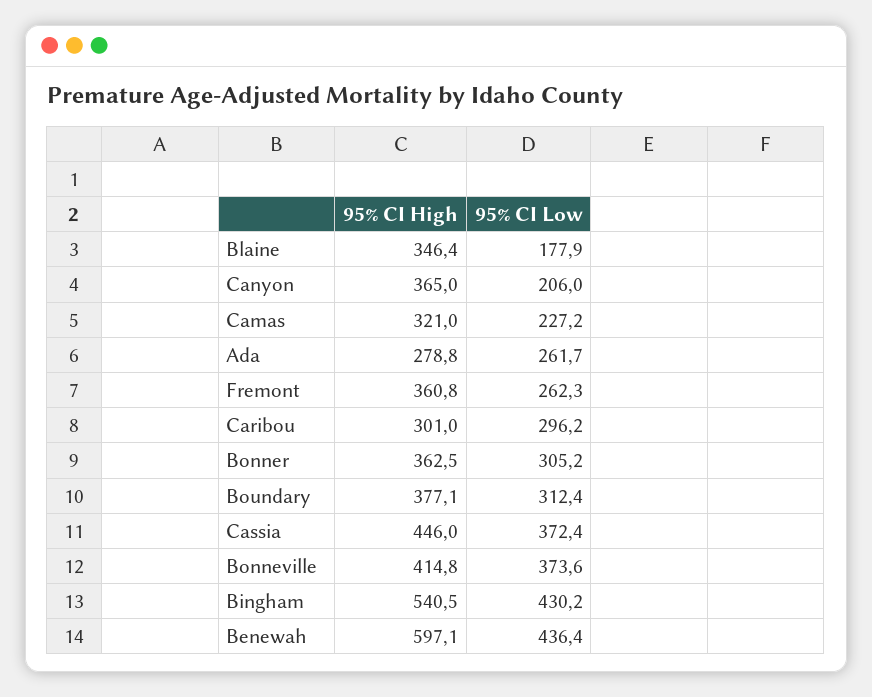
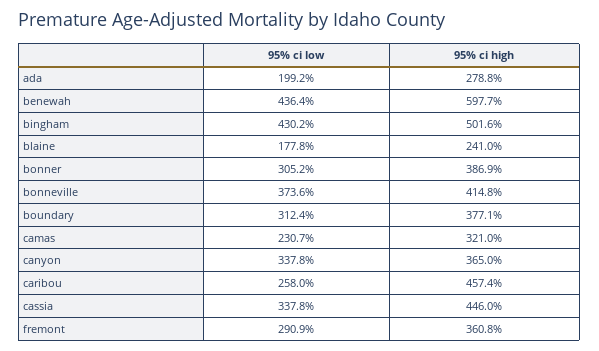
95% CI High, Blaine: 346.4 -> 241
95% CI Low, Blaine: 177.9 -> 177.8
95% CI Low, Canyon: 206 -> 337.8
95% CI Low, Camas: 227.2 -> 230.7
95% CI Low, Ada: 261.7 -> 199.2
95% CI Low, Fremont: 262.3 -> 290.9
95% CI High, Caribou: 301 -> 457.4
95% CI Low, Caribou: 296.2 -> 258
95% CI High, Bonner: 362.5 -> 386.9
95% CI Low, Cassia: 372.4 -> 337.8
95% CI High, Bingham: 540.5 -> 501.6
95% CI High, Benewah: 597.1 -> 597.7

